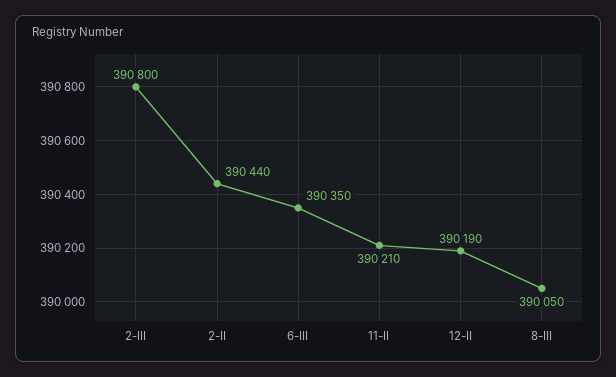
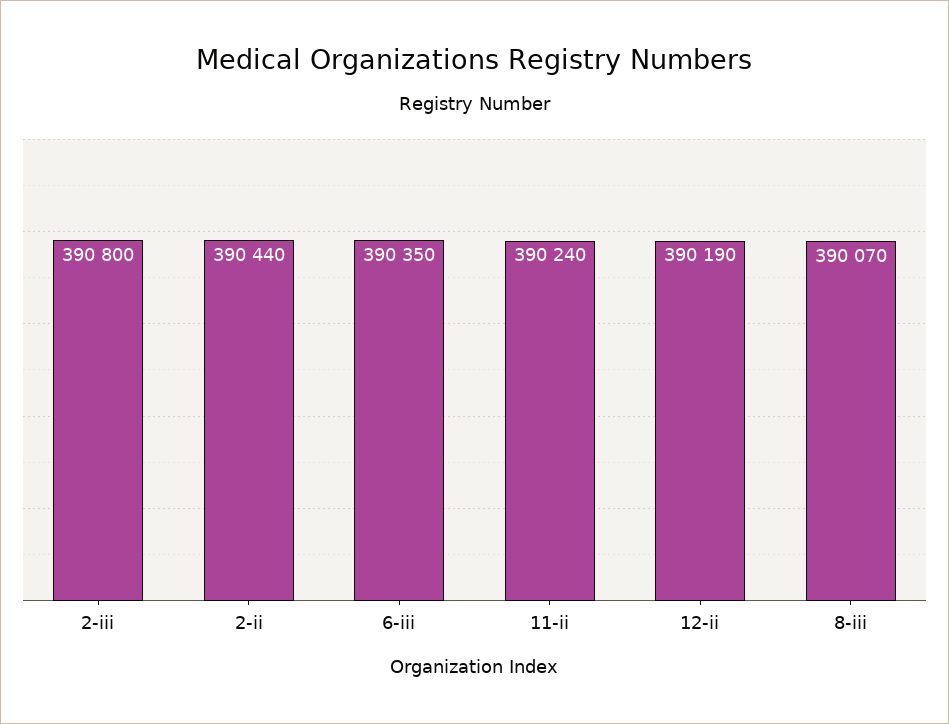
11-II: 390210 -> 390240
8-III: 390050 -> 390070

